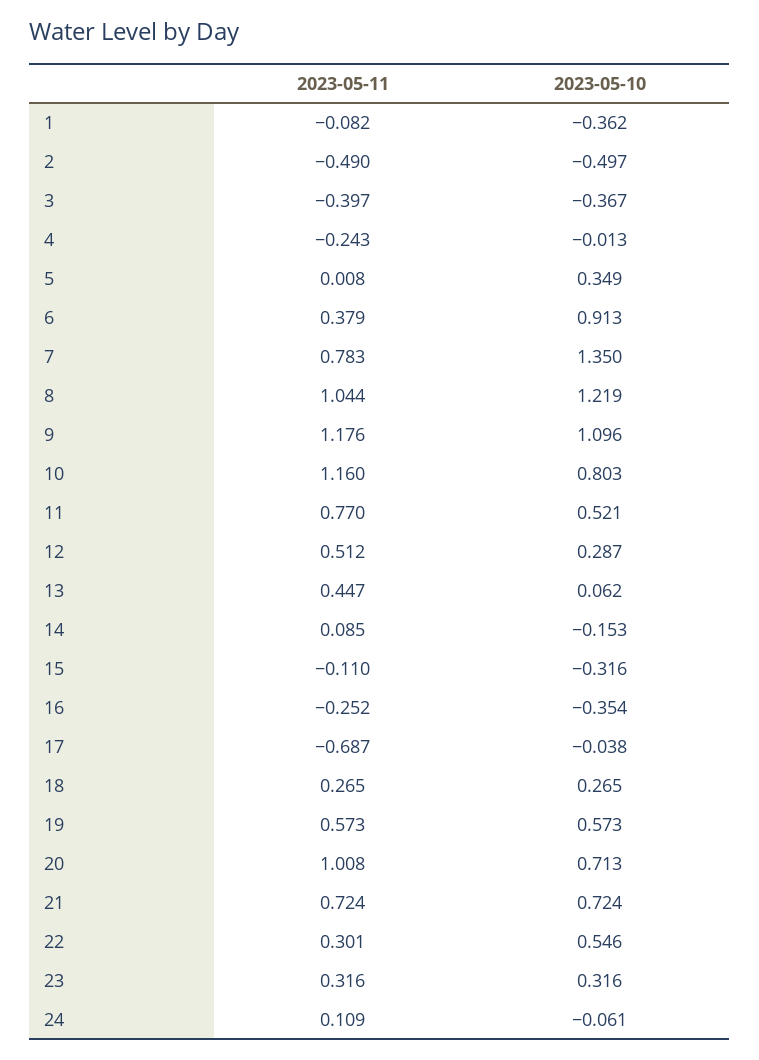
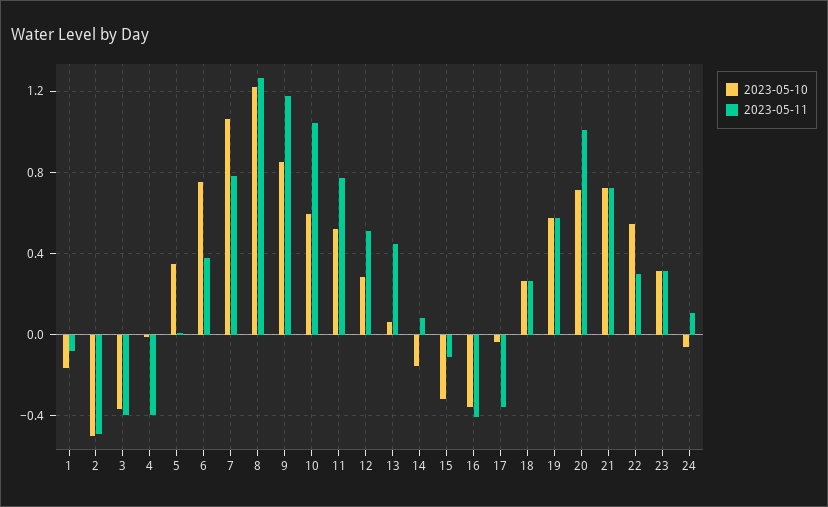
2023-05-10, 1: -0.362 -> -0.15
2023-05-11, 4: -0.243 -> -0.4
2023-05-10, 6: 0.913 -> 0.75
2023-05-10, 7: 1.35 -> 1.05
2023-05-11, 8: 1.044 -> 1.25
2023-05-10, 9: 1.096 -> 0.85
2023-05-11, 10: 1.16 -> 1.05
2023-05-10, 10: 0.803 -> 0.6
2023-05-11, 16: -0.252 -> -0.4
2023-05-11, 17: -0.687 -> -0.35

